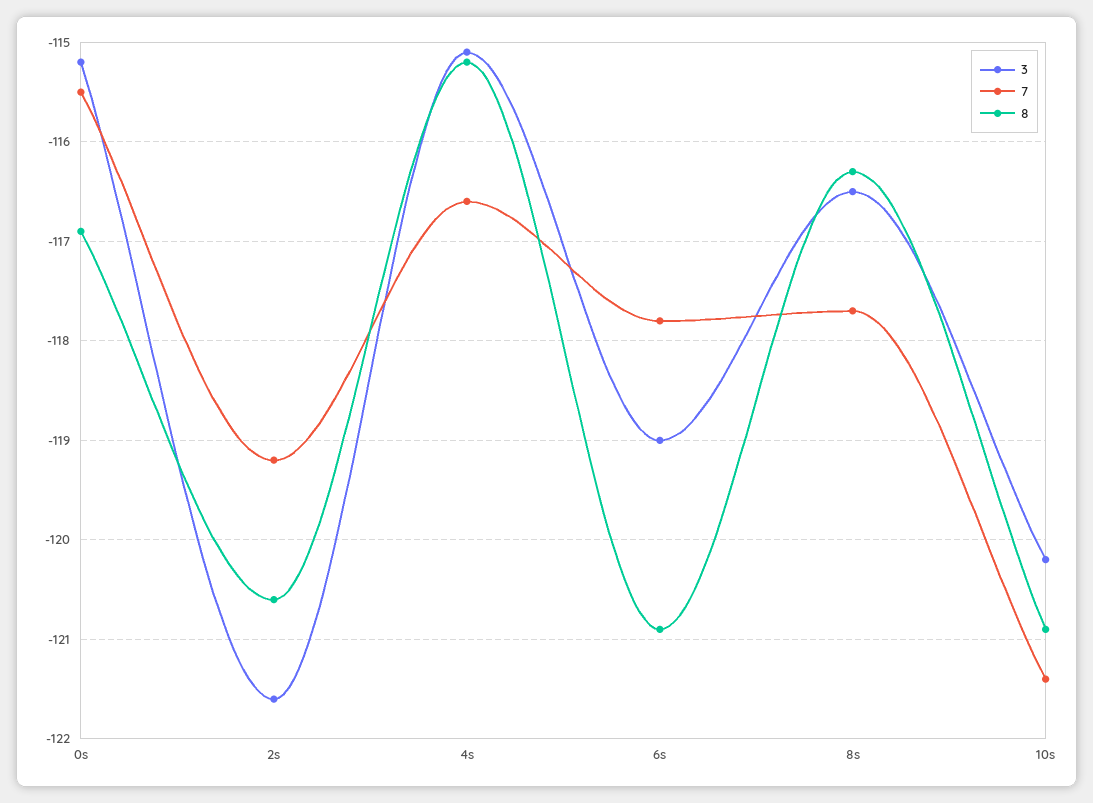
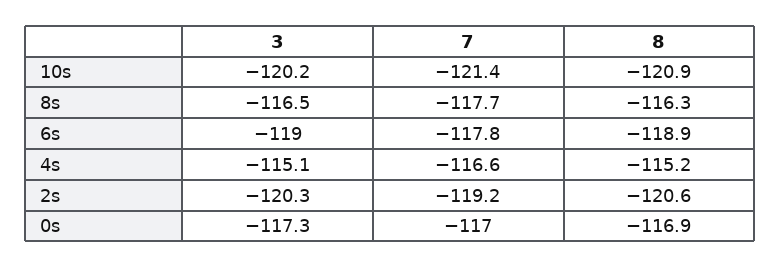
3, 0s: -115.2 -> -117.3
7, 0s: -115.5 -> -117
3, 2s: -121.6 -> -120.3
8, 6s: -120.9 -> -118.9

